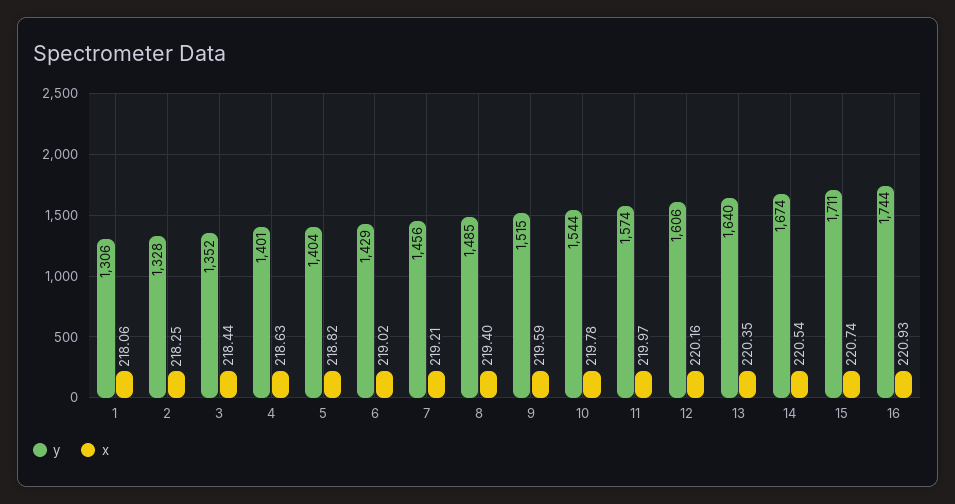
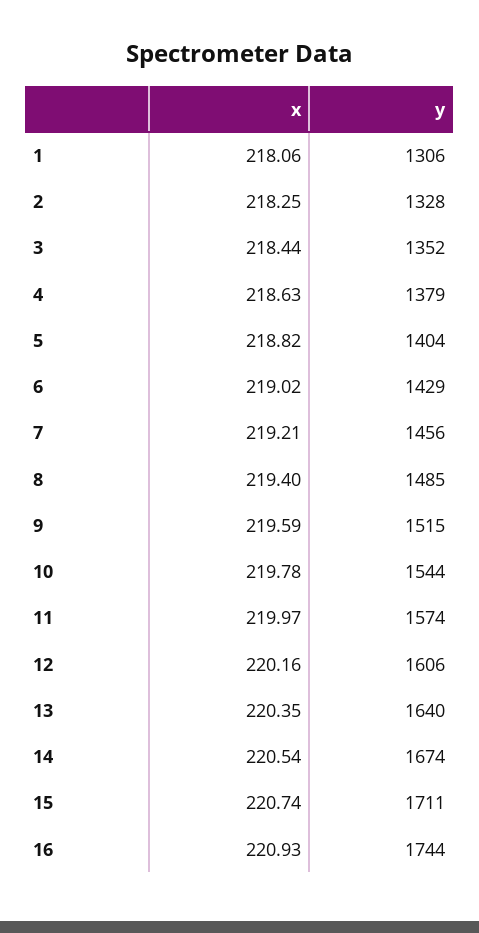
y, 4: 1401 -> 1379

